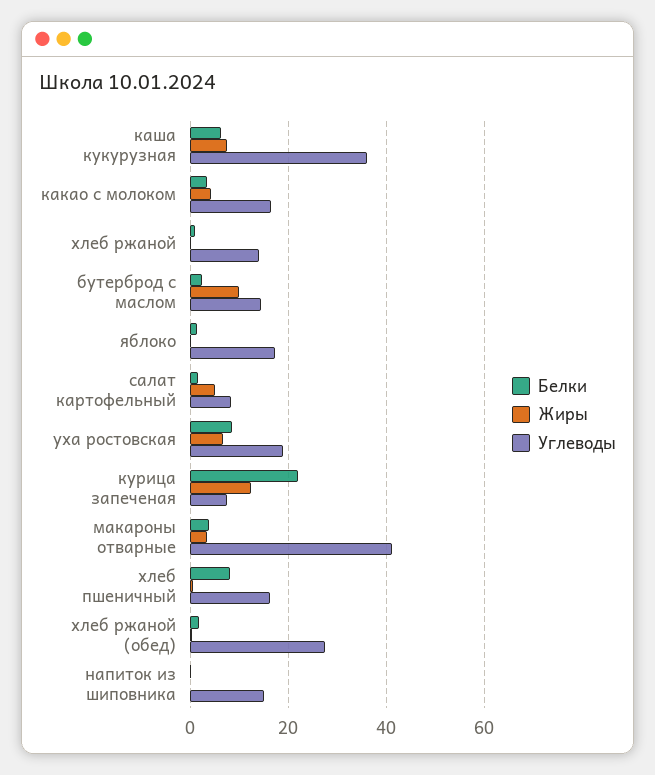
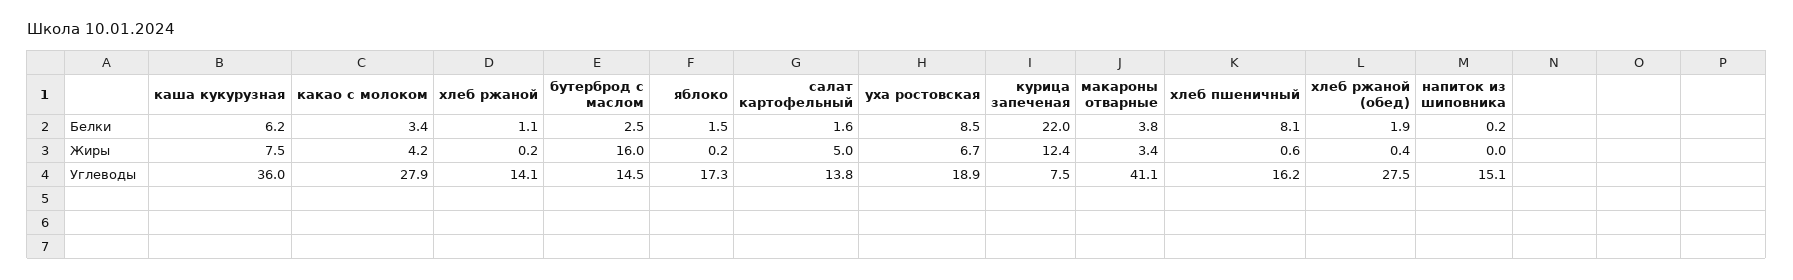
Углеводы, какао с молоком: 16 -> 27.9
Жиры, бутерброд с маслом: 10 -> 16
Углеводы, салат картофельный: 8 -> 13.8

